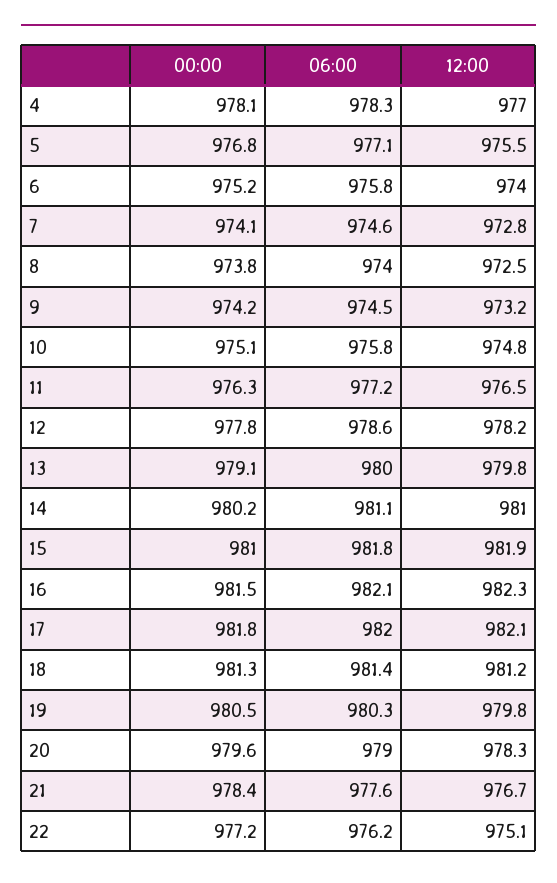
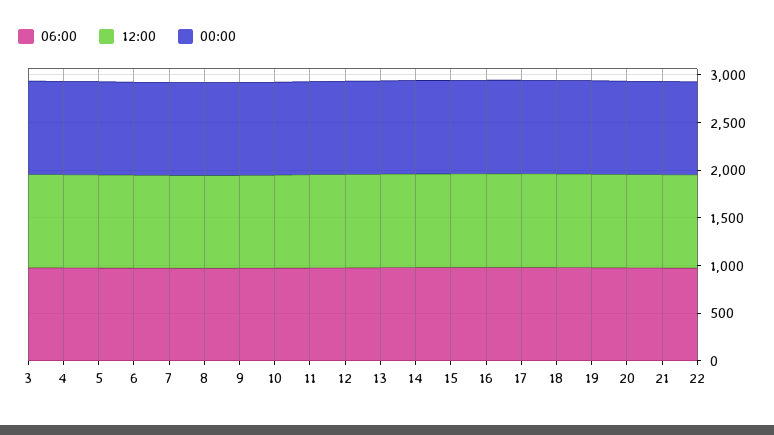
06:00, 3: none -> 1000
12:00, 3: none -> 1000
00:00, 3: none -> 1000

